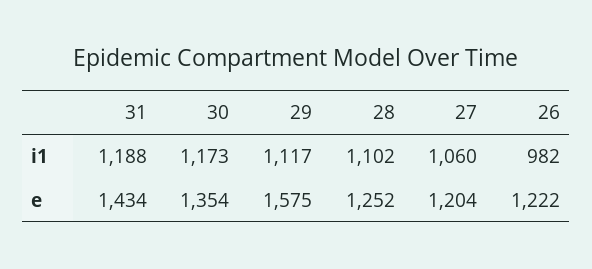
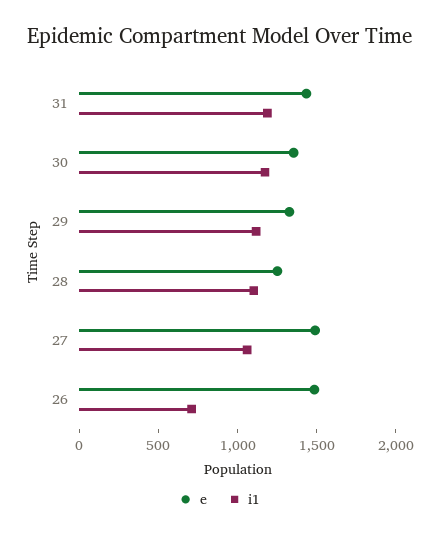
i1, 26: 982 -> 700
e, 29: 1575 -> 1300
e, 27: 1204 -> 1500
e, 26: 1222 -> 1500

